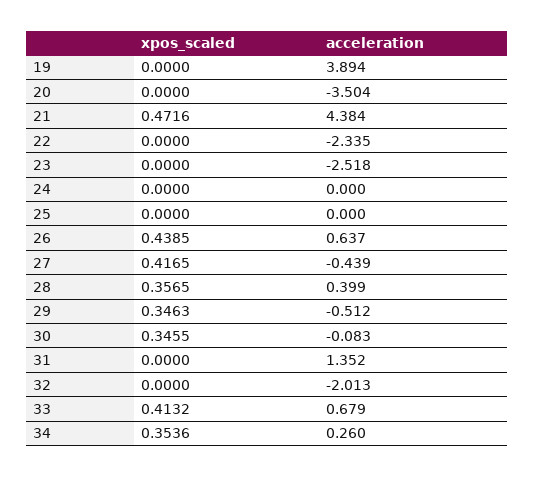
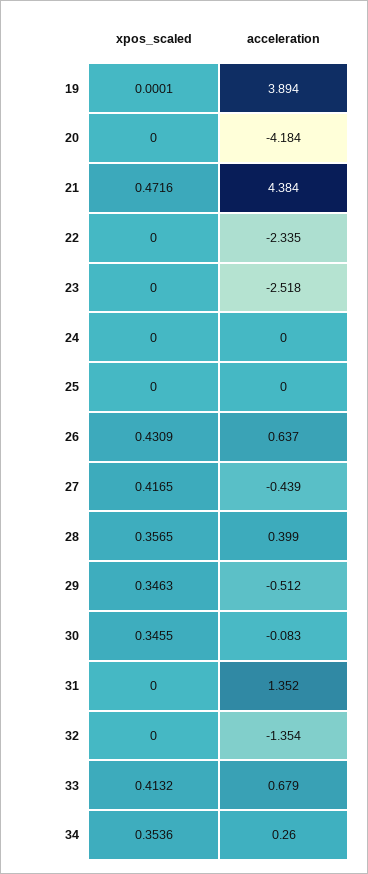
xpos_scaled, 19: 0 -> 0.0001
acceleration, 20: -3.504 -> -4.184
xpos_scaled, 26: 0.4385 -> 0.4309
acceleration, 32: -2.013 -> -1.354

